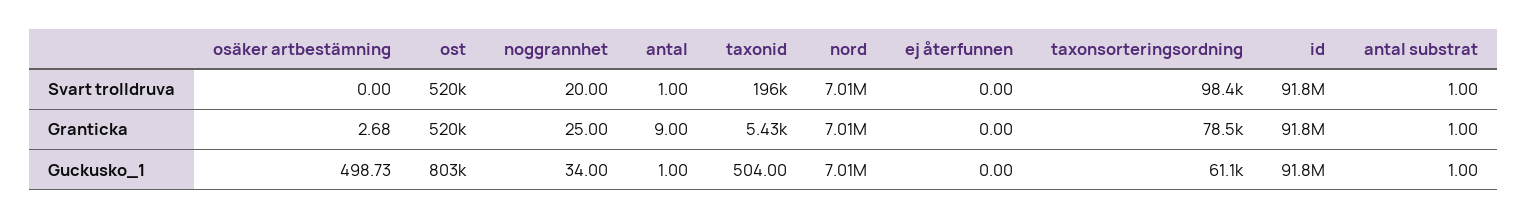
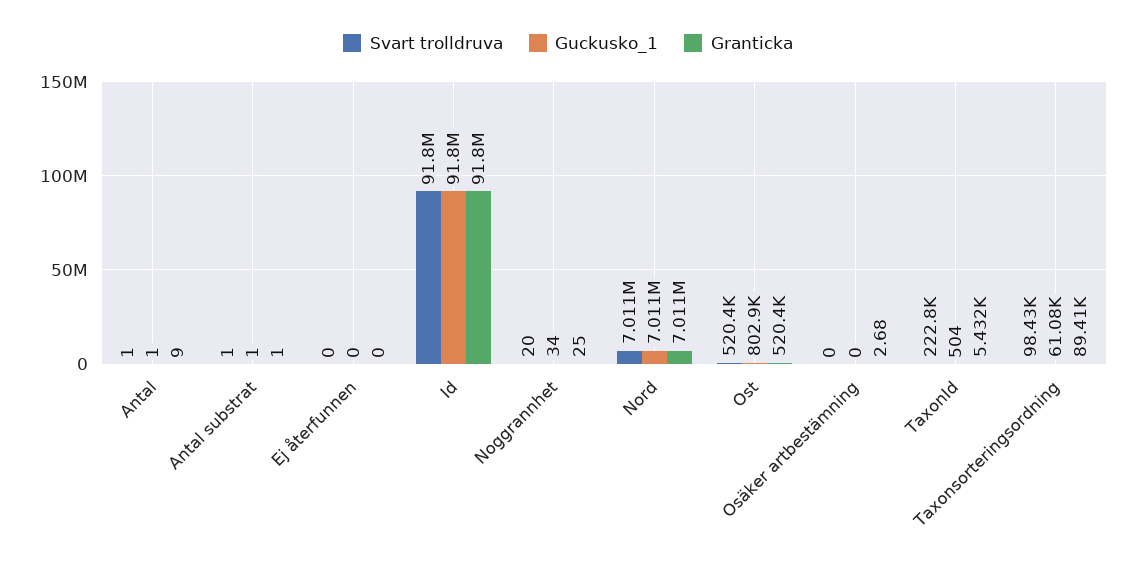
Svart trolldruva, taxonid: 196000 -> 222800
Granticka, taxonsorteringsordning: 78500 -> 89410
Guckusko_1, osäker artbestämning: 498.73 -> 0

